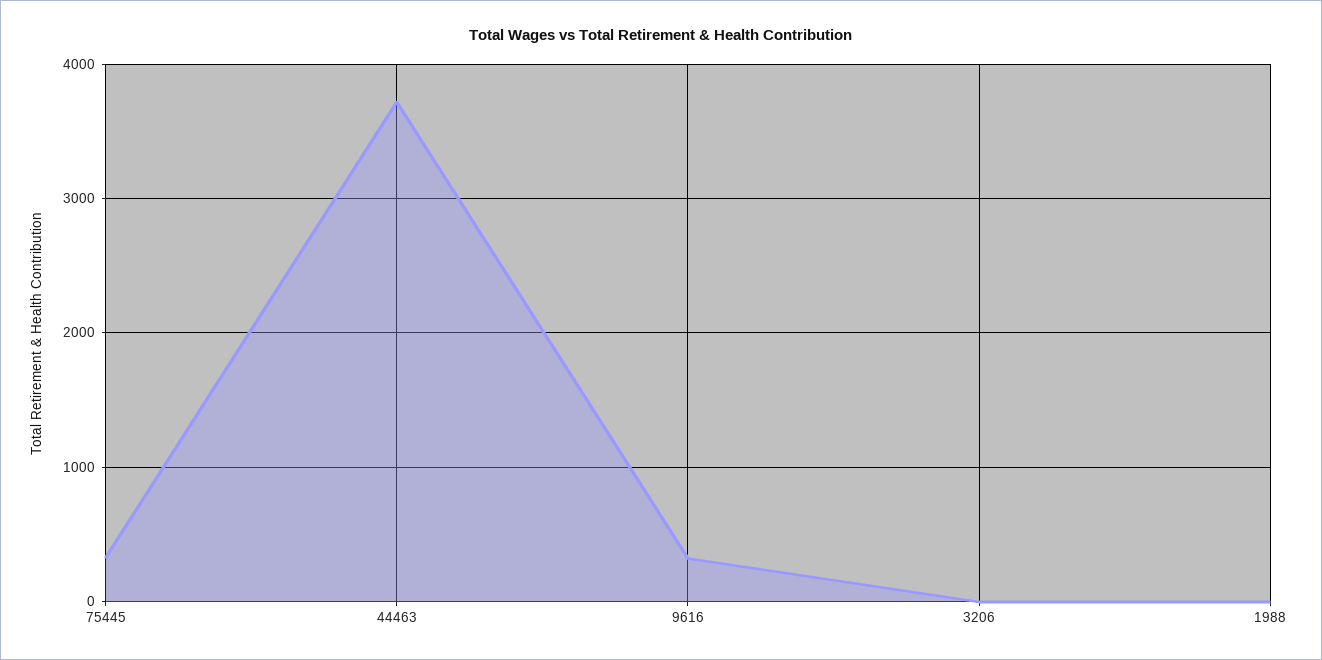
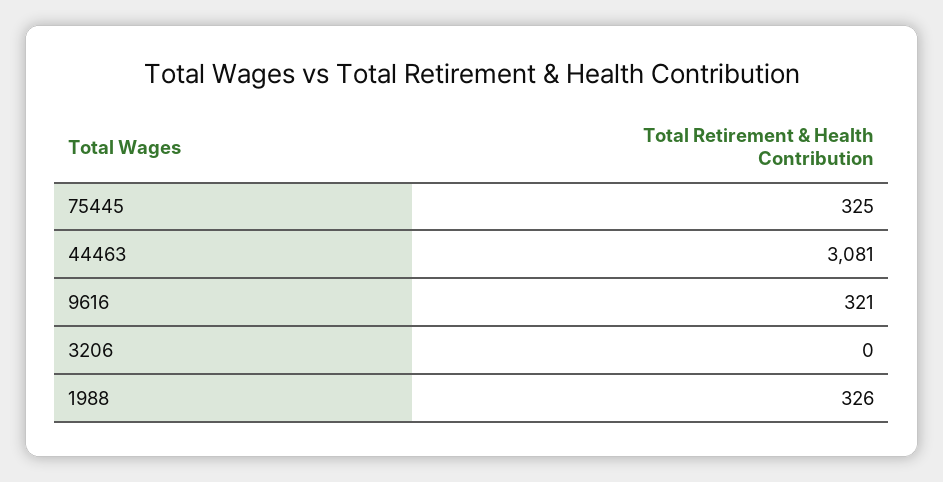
44463: 3700 -> 3081
1988: 0 -> 326

